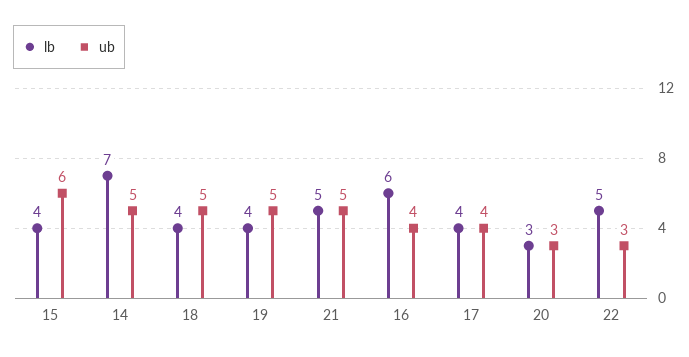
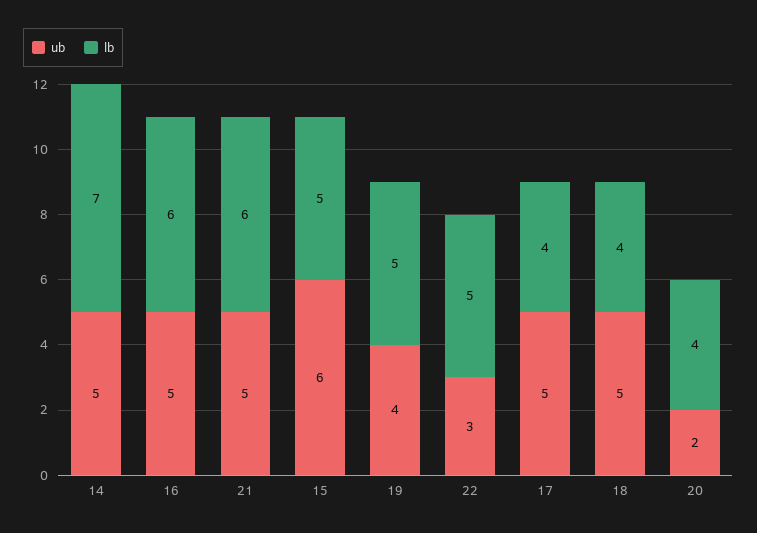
lb, 15: 4 -> 5
lb, 19: 4 -> 5
ub, 19: 5 -> 4
lb, 21: 5 -> 6
ub, 16: 4 -> 5
ub, 17: 4 -> 5
lb, 20: 3 -> 4
ub, 20: 3 -> 2

